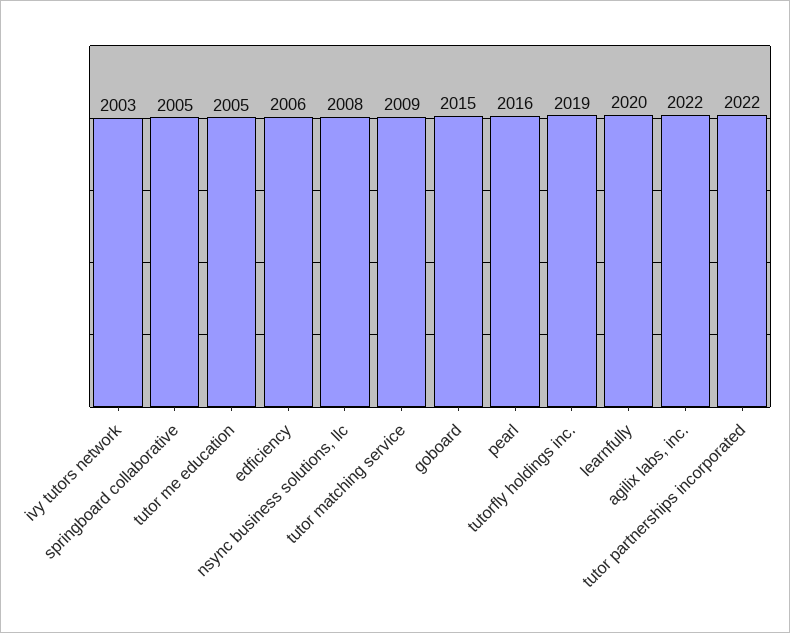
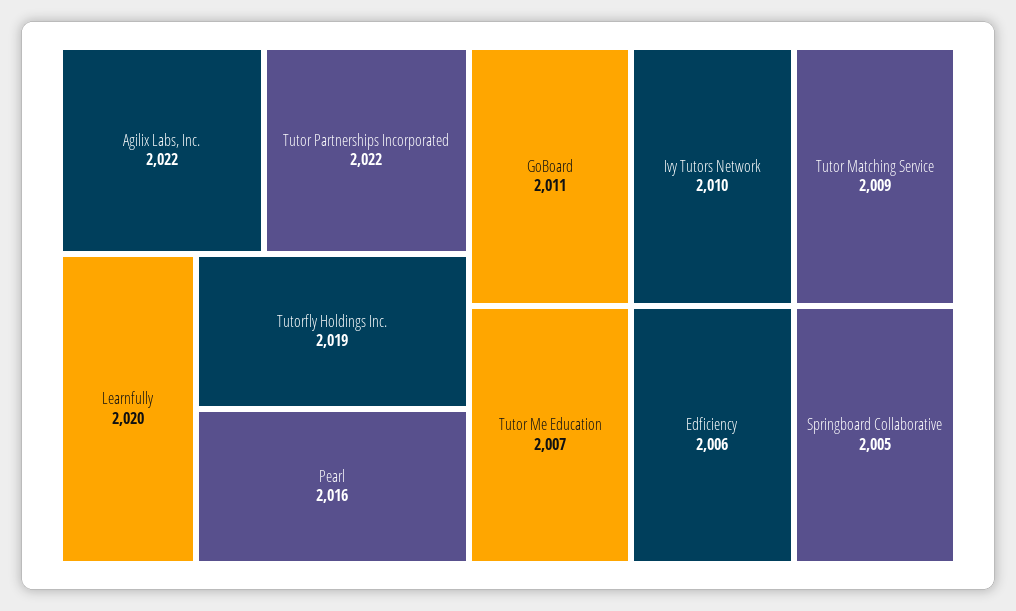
ivy tutors network: 2003 -> 2010
tutor me education: 2005 -> 2007
nsync business solutions, llc: 2008 -> none
goboard: 2015 -> 2011

